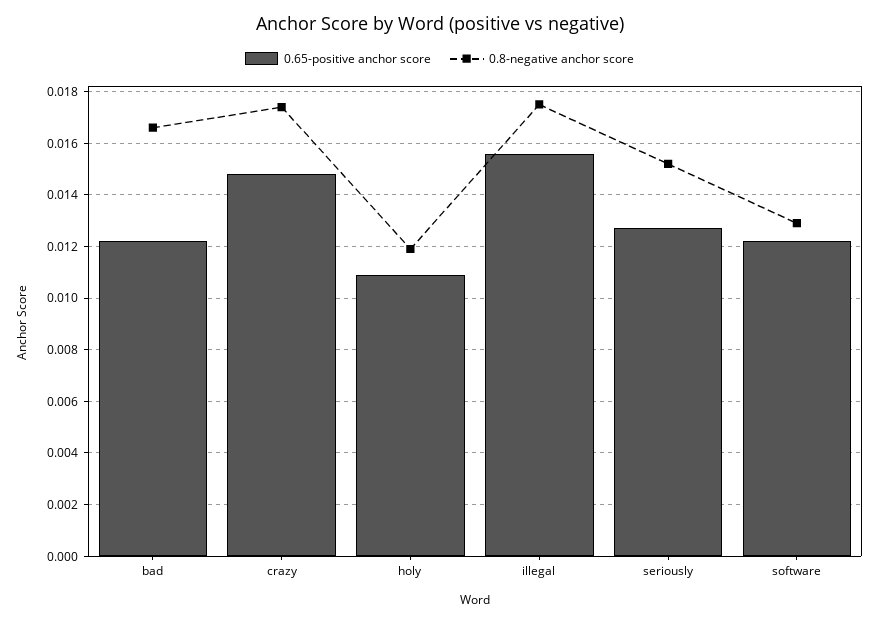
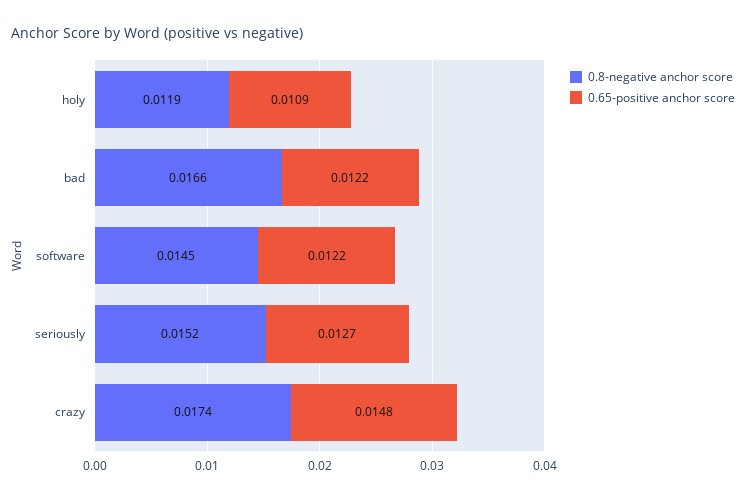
0.65-positive anchor score, illegal: 0.0155 -> none
0.8-negative anchor score, illegal: 0.0175 -> none
0.8-negative anchor score, software: 0.013 -> 0.0145

